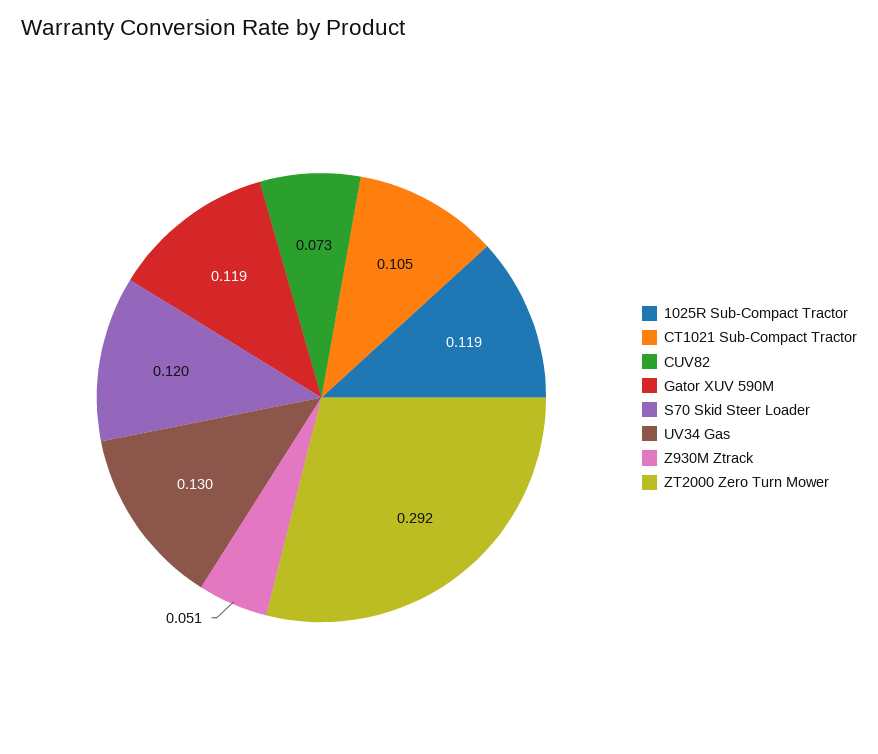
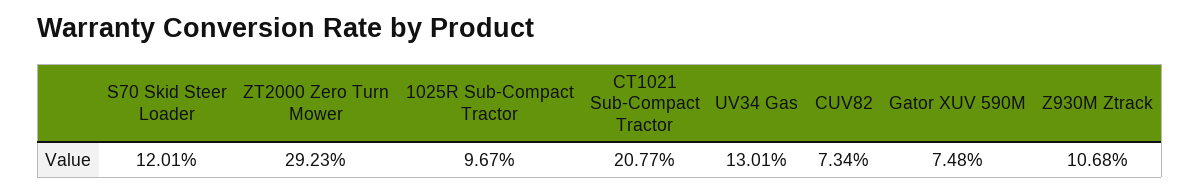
1025R Sub-Compact Tractor: 0.119 -> 0.0967
CT1021 Sub-Compact Tractor: 0.105 -> 0.2077
Gator XUV 590M: 0.119 -> 0.0748
Z930M Ztrack: 0.051 -> 0.1068

